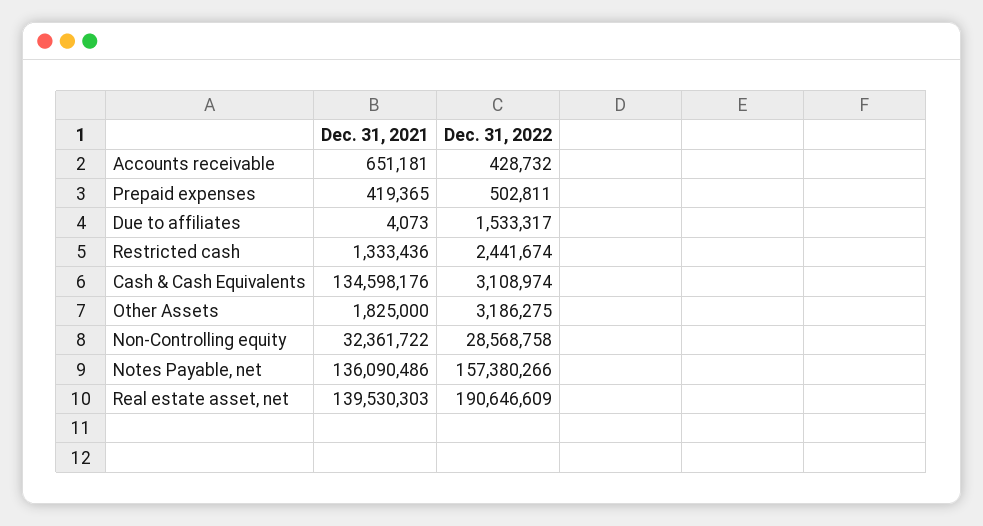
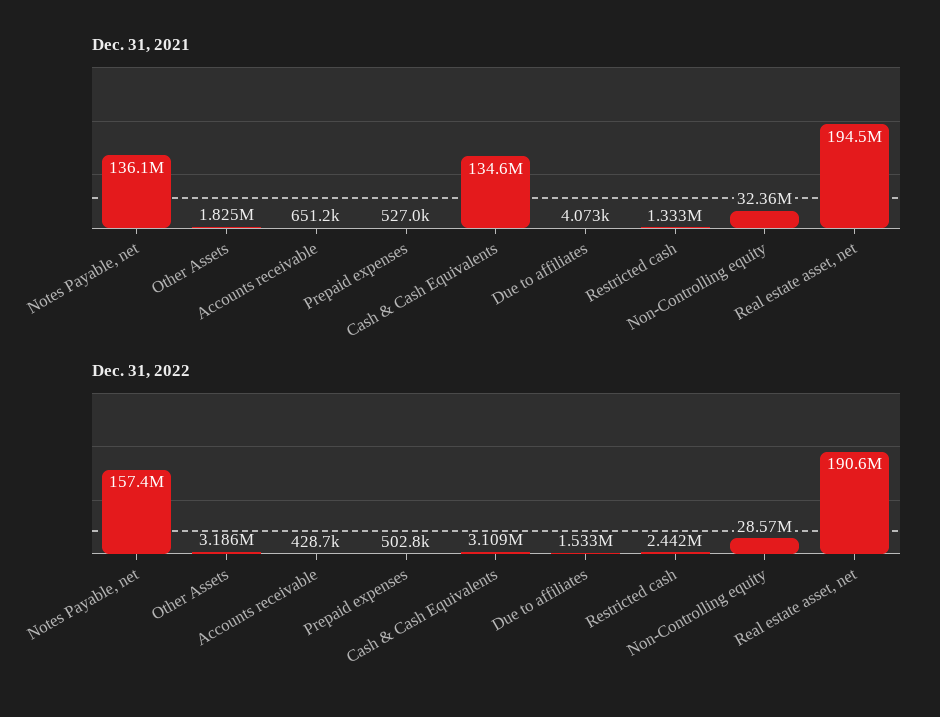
Dec. 31, 2021, Prepaid expenses: 419365 -> 527000
Dec. 31, 2021, Real estate asset, net: 139530303 -> 194500000

